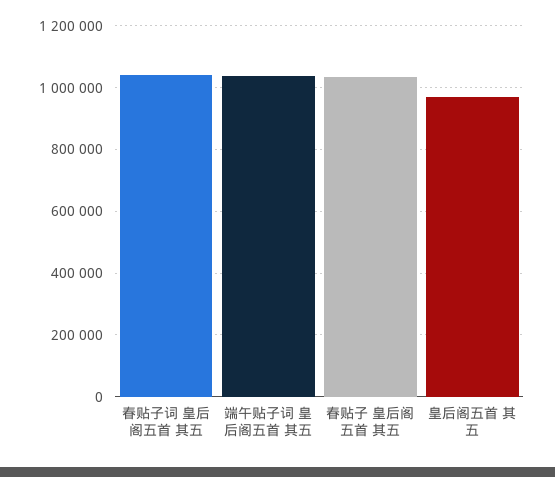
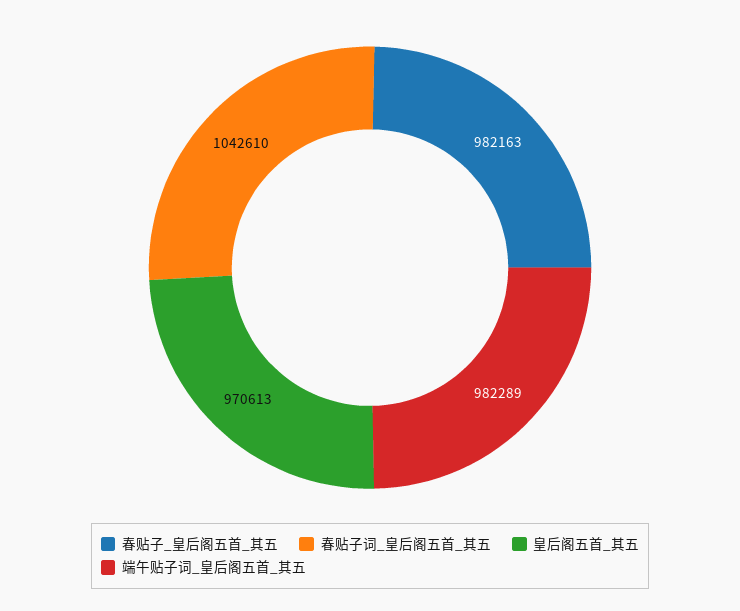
端午贴子词 皇后阁五首 其五: 1040000 -> 982289
春贴子 皇后阁五首 其五: 1040000 -> 982163

